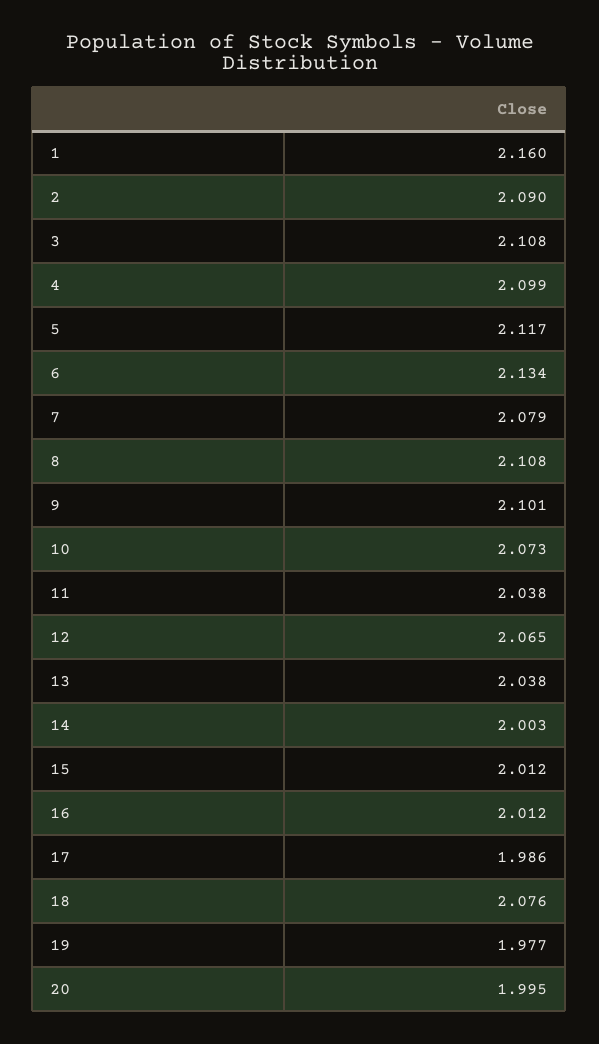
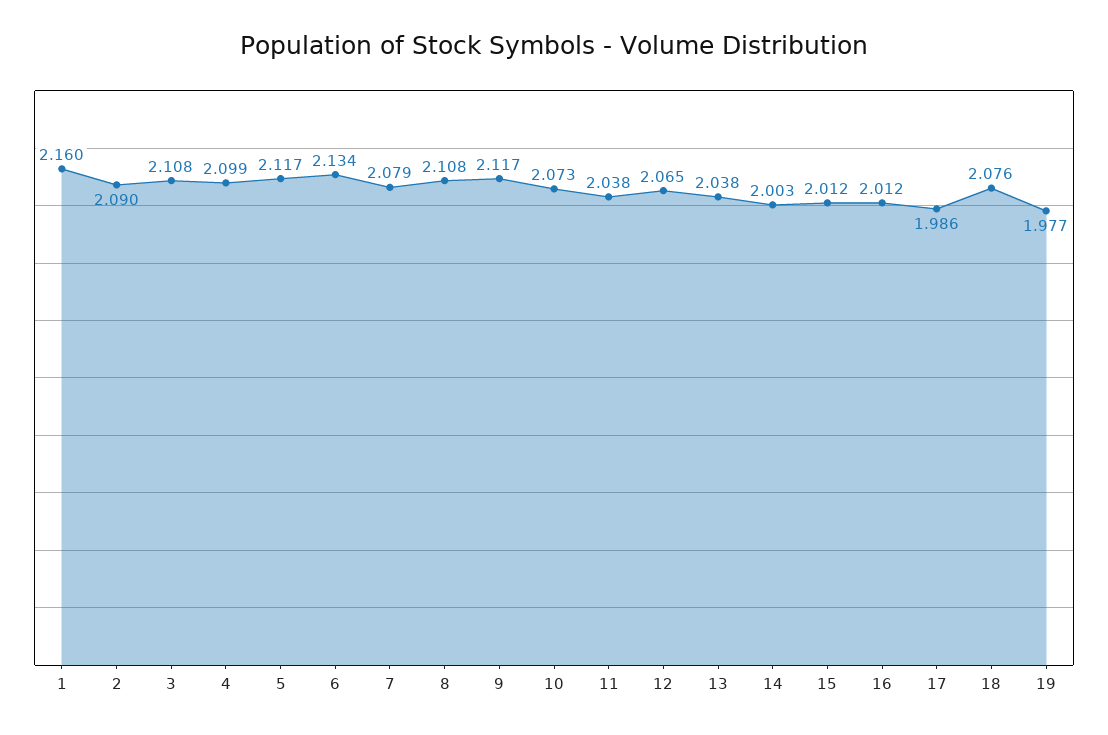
9: 2.101 -> 2.117
20: 1.995 -> none

